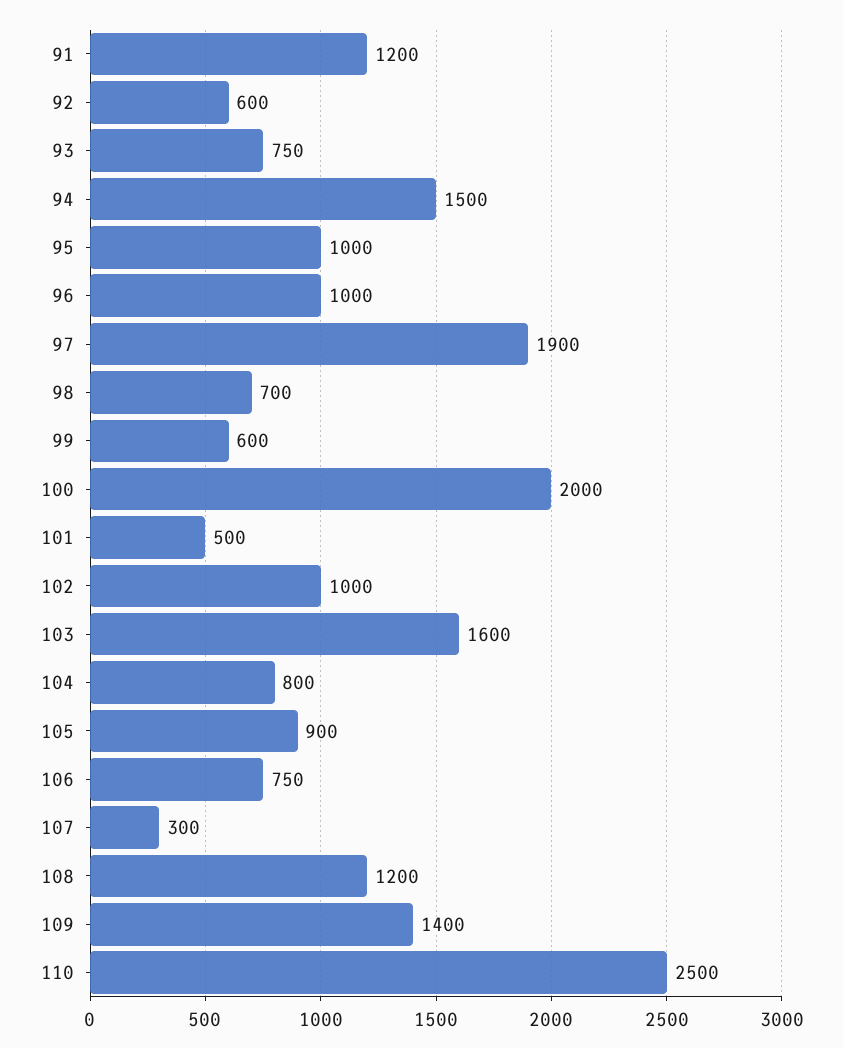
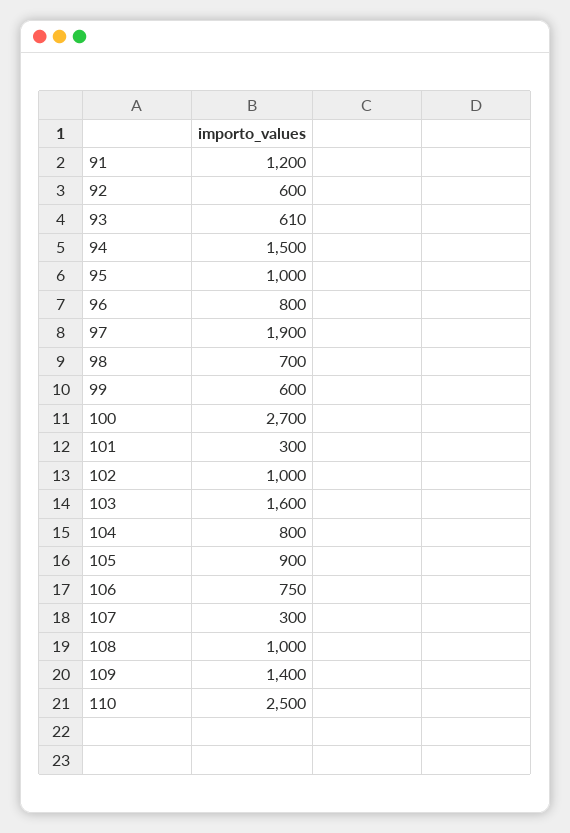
93: 750 -> 610
96: 1000 -> 800
100: 2000 -> 2700
101: 500 -> 300
108: 1200 -> 1000

